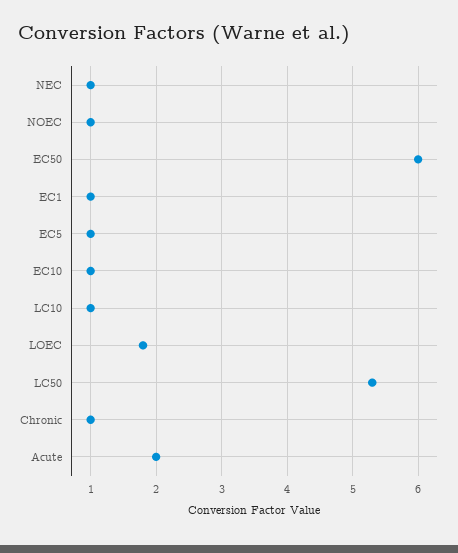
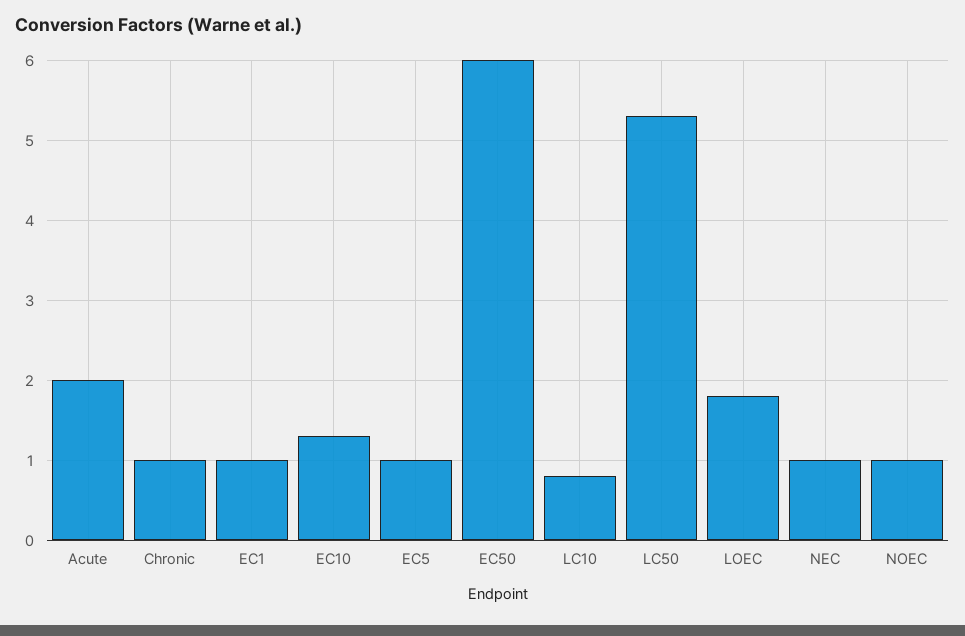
EC10: 1 -> 1.3
LC10: 1 -> 0.8

